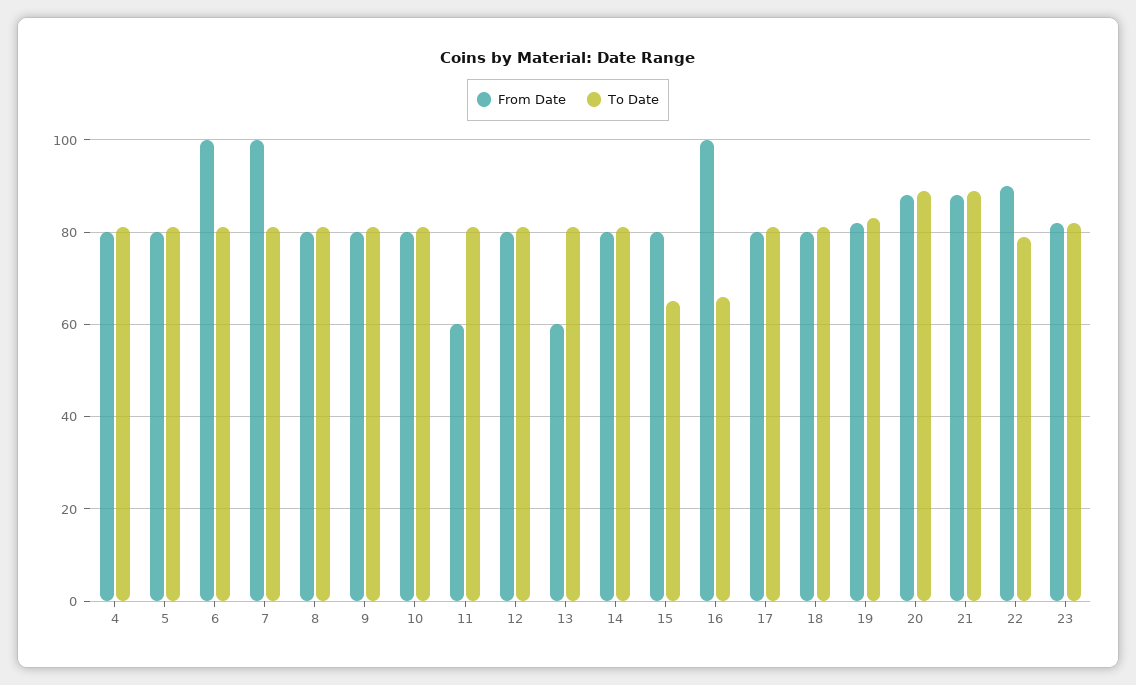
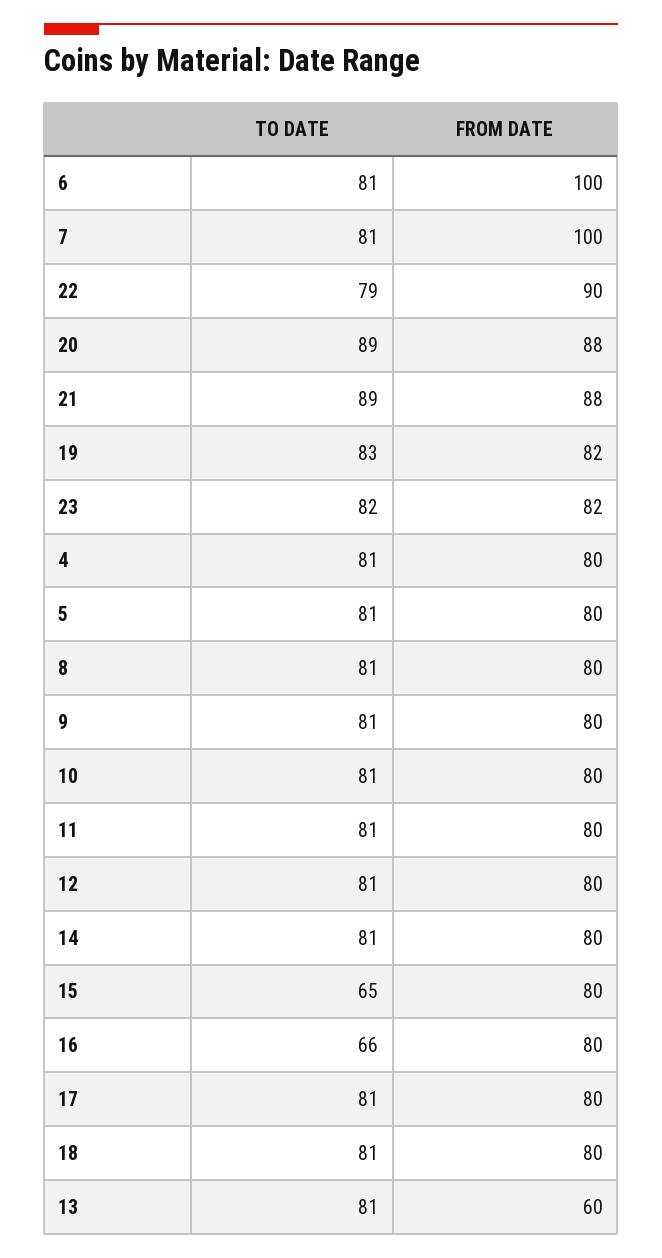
From Date, 11: 60 -> 80
From Date, 16: 100 -> 80

